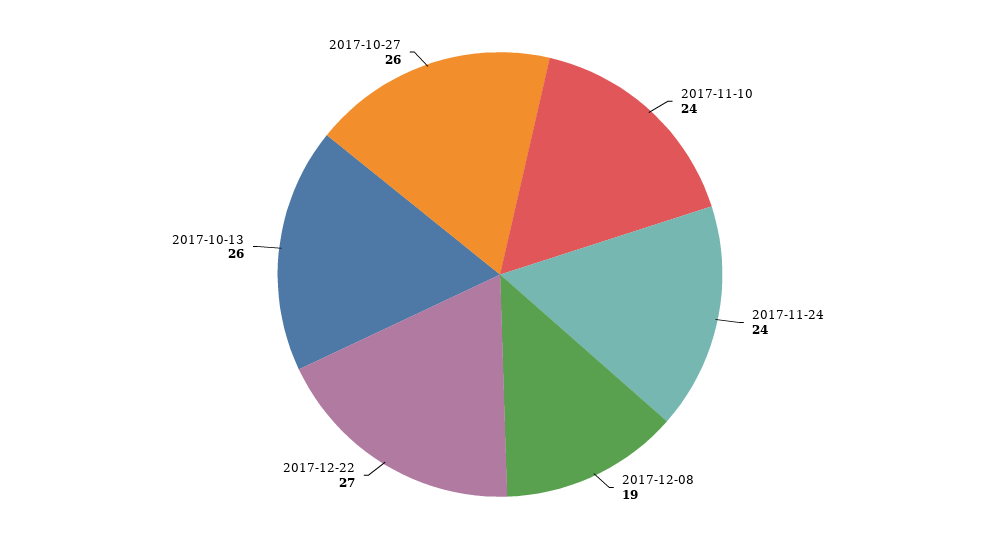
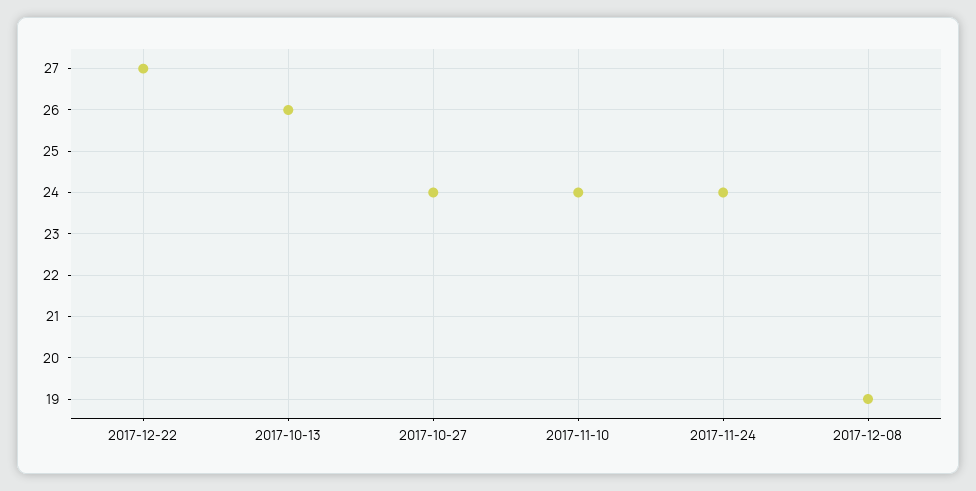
2017-10-27: 26 -> 24

